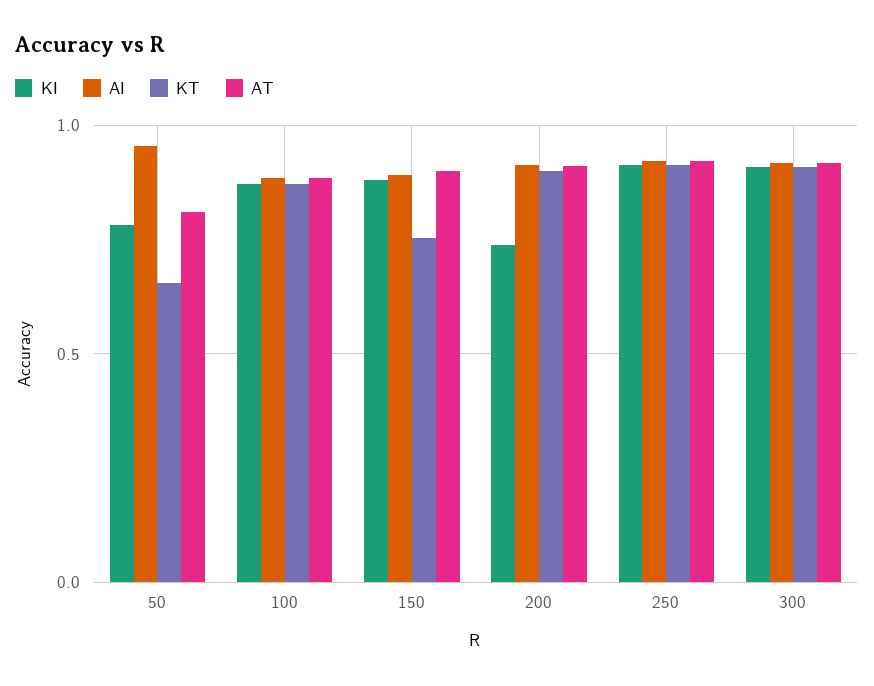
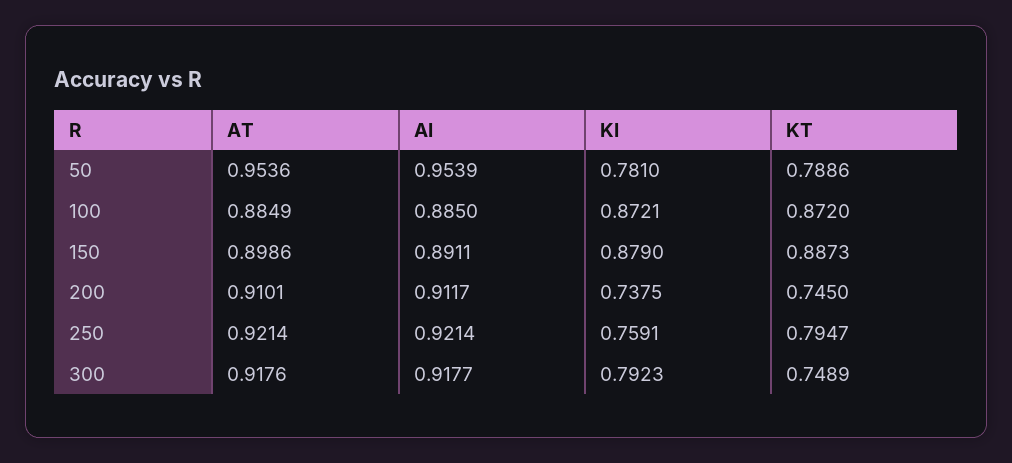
KT, 50: 0.65 -> 0.7886
AT, 50: 0.8 -> 0.9536
KT, 150: 0.75 -> 0.8873
KT, 200: 0.9 -> 0.745
KI, 250: 0.9 -> 0.7591
KT, 250: 0.9 -> 0.7947
KI, 300: 0.9 -> 0.7923
KT, 300: 0.9 -> 0.7489

